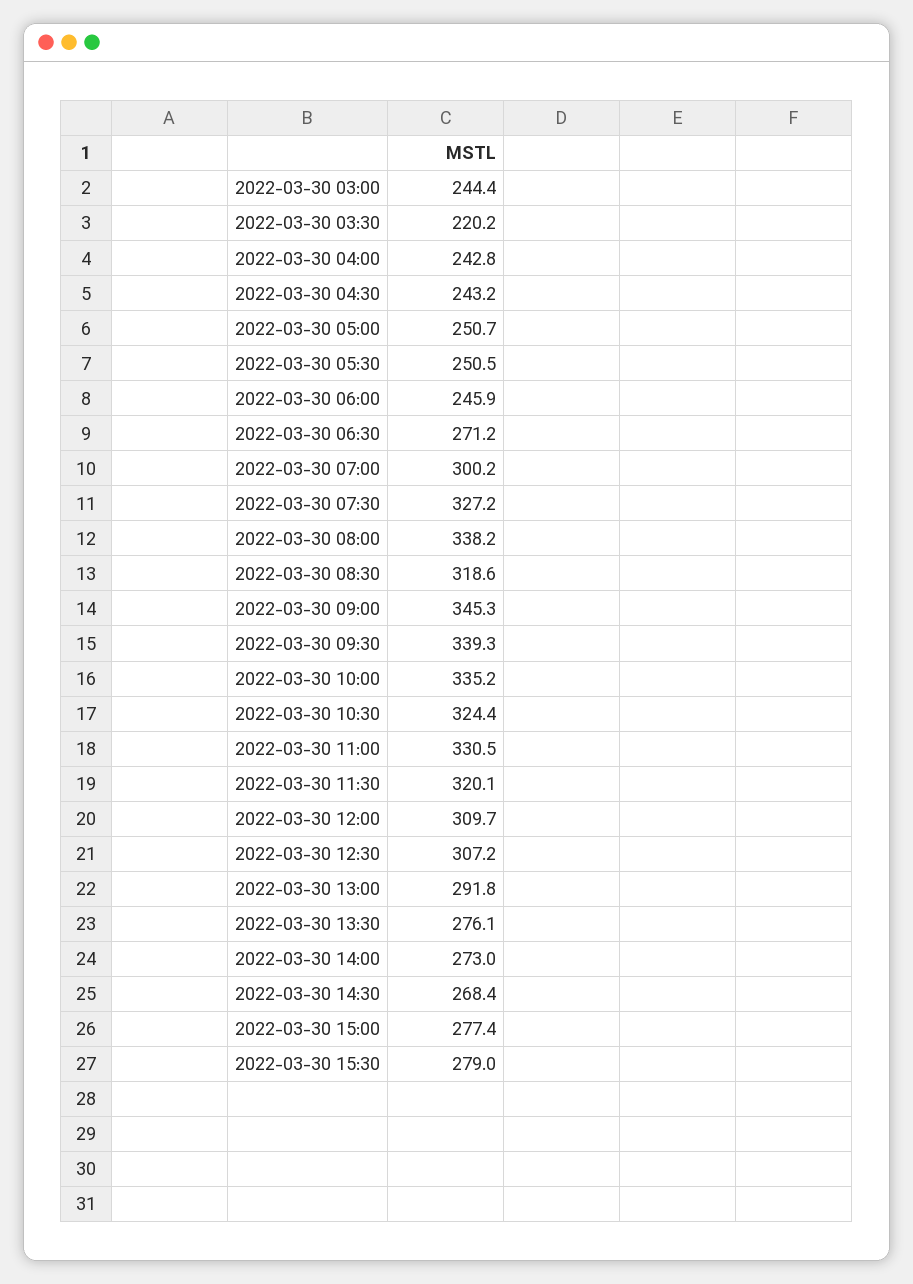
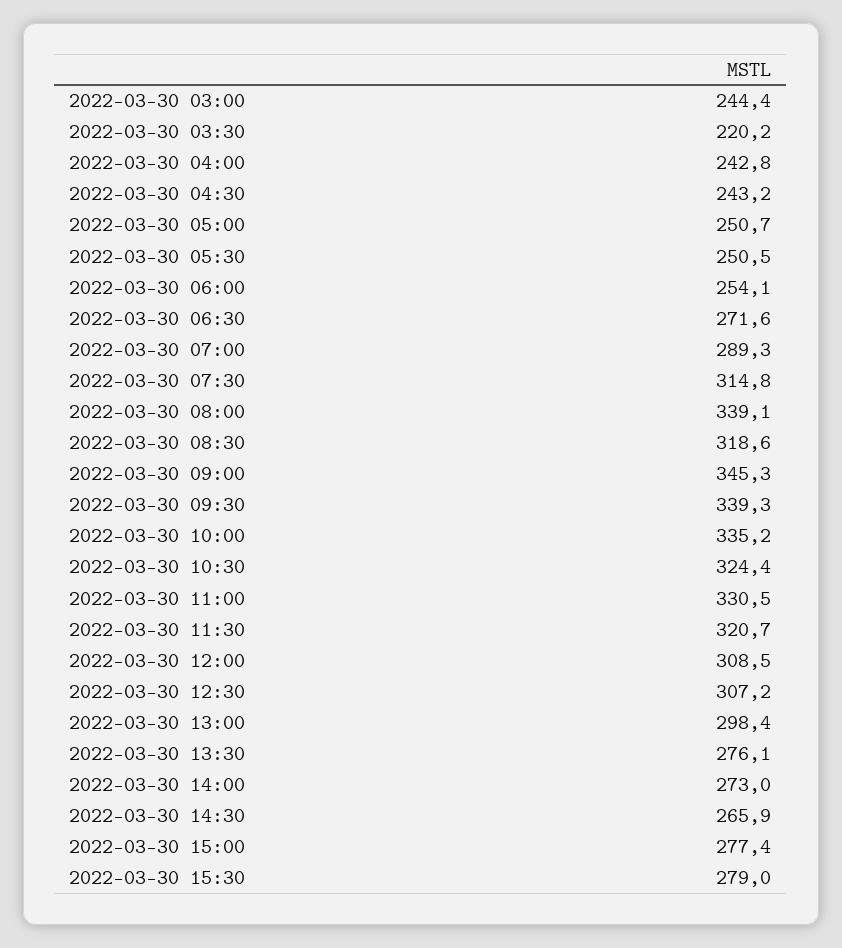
2022-03-30 06:00: 245.9 -> 254.1
2022-03-30 06:30: 271.2 -> 271.6
2022-03-30 07:00: 300.2 -> 289.3
2022-03-30 07:30: 327.2 -> 314.8
2022-03-30 08:00: 338.2 -> 339.1
2022-03-30 11:30: 320.1 -> 320.7
2022-03-30 12:00: 309.7 -> 308.5
2022-03-30 13:00: 291.8 -> 298.4
2022-03-30 14:30: 268.4 -> 265.9

